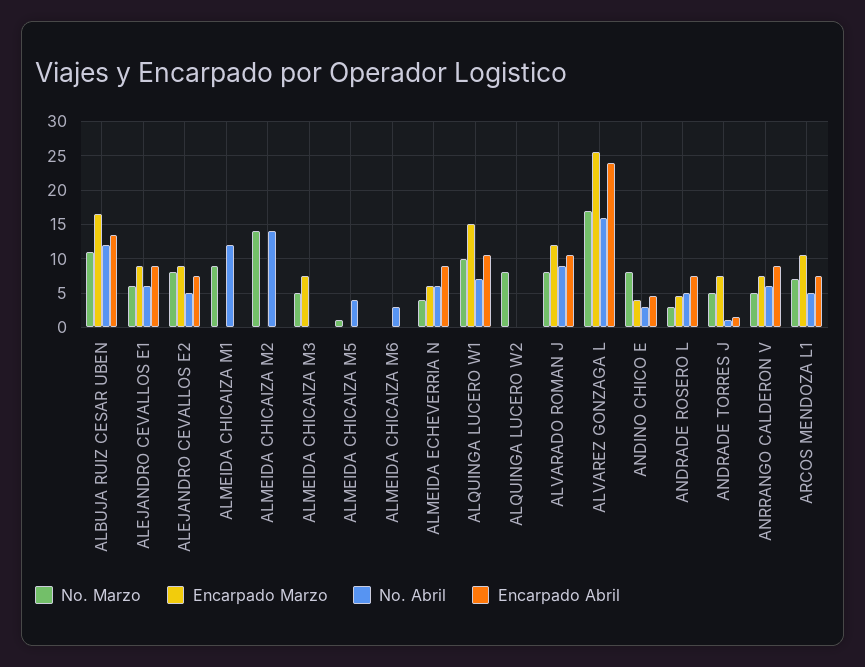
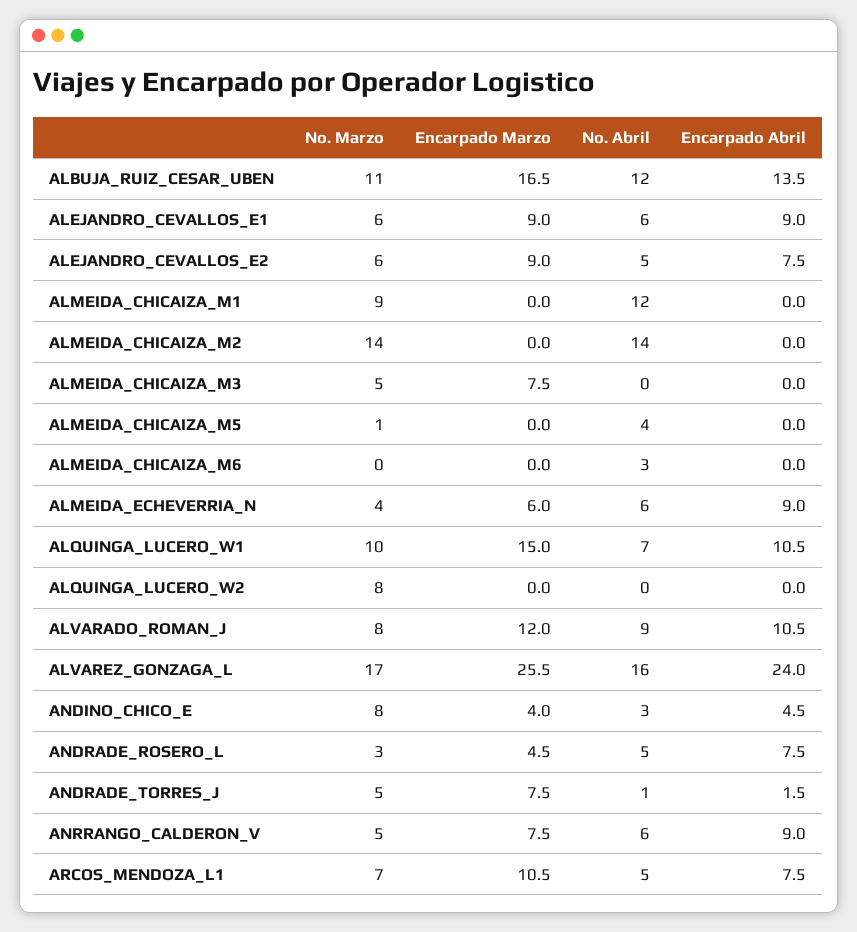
No. Marzo, ALEJANDRO CEVALLOS E2: 8 -> 6

